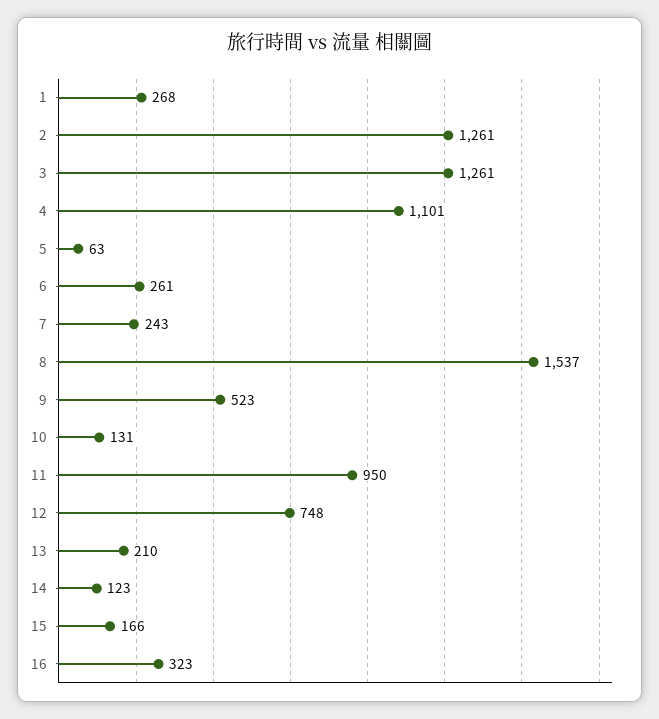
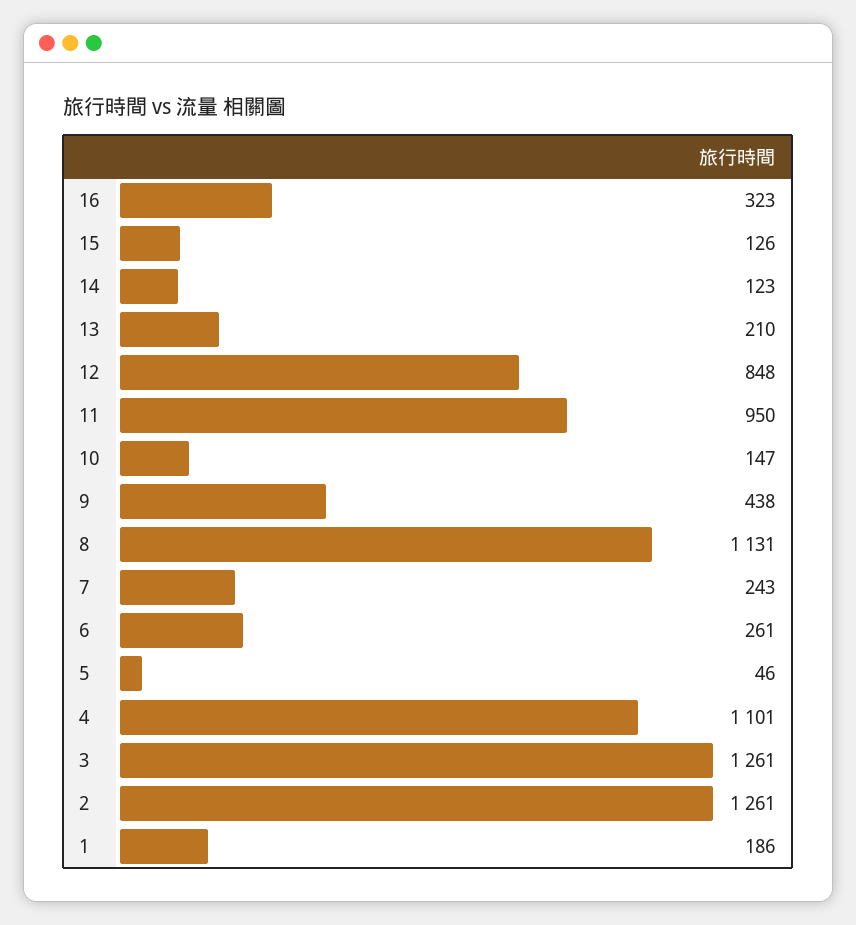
1: 268 -> 186
5: 63 -> 46
8: 1537 -> 1131
9: 523 -> 438
10: 131 -> 147
12: 748 -> 848
15: 166 -> 126

